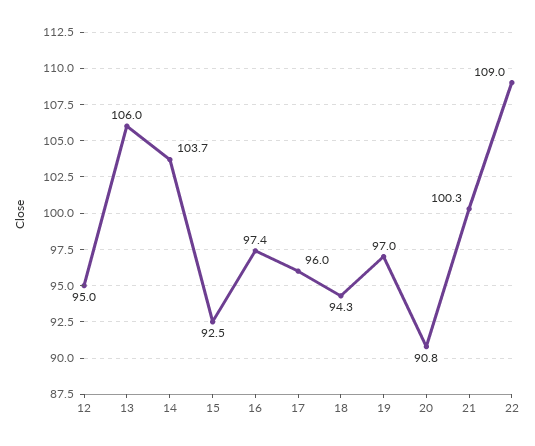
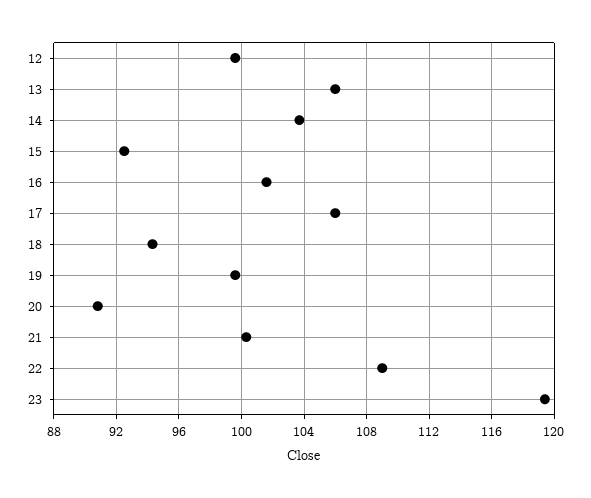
12: 95 -> 99.5
16: 97.4 -> 101.5
17: 96 -> 106
19: 97 -> 99.5
23: none -> 119.5

